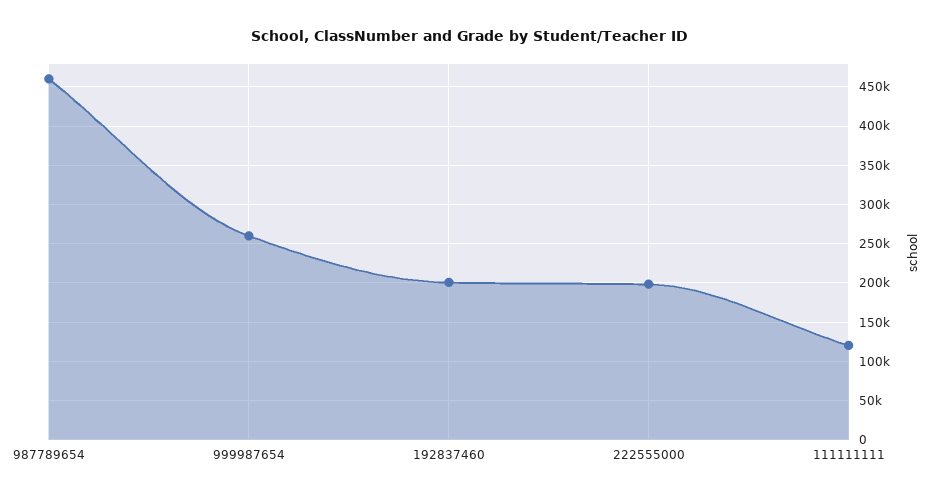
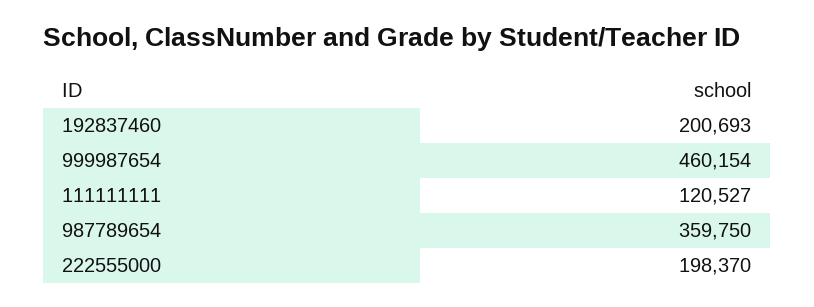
987789654: 460000 -> 359750
999987654: 260000 -> 460154

